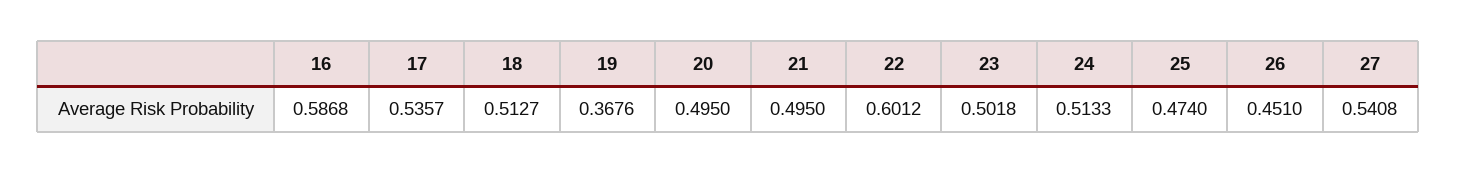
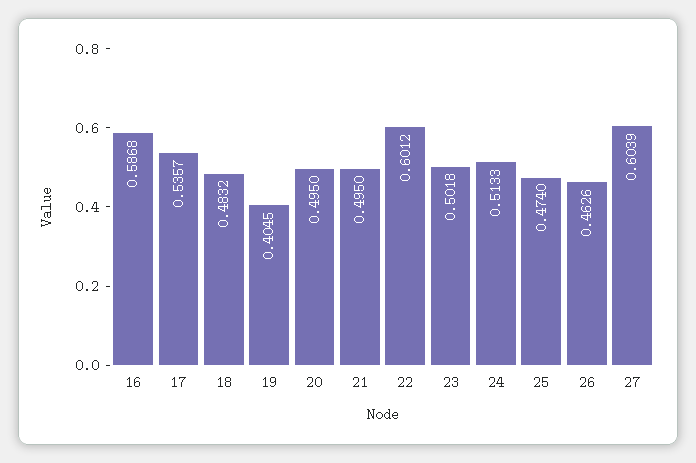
18: 0.5127 -> 0.4832
19: 0.3676 -> 0.4045
26: 0.451 -> 0.4626
27: 0.5408 -> 0.6039

